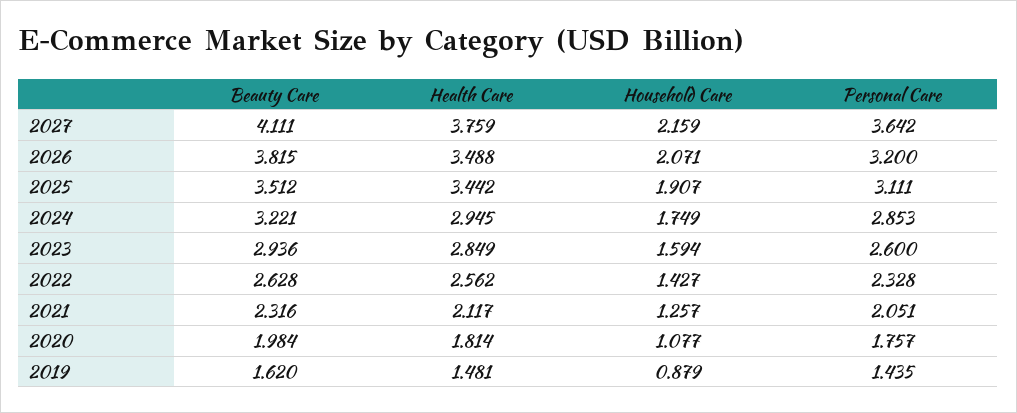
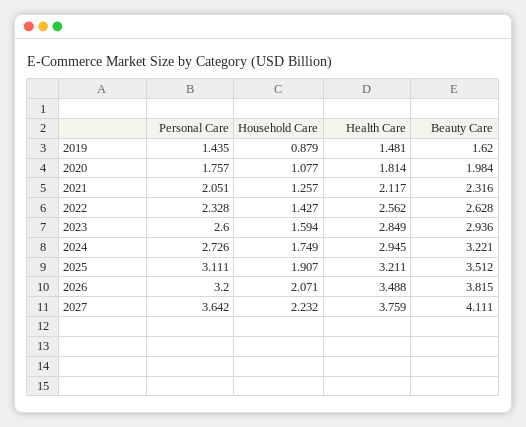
Household Care, 2027: 2.159 -> 2.232
Health Care, 2025: 3.442 -> 3.211
Personal Care, 2024: 2.853 -> 2.726

